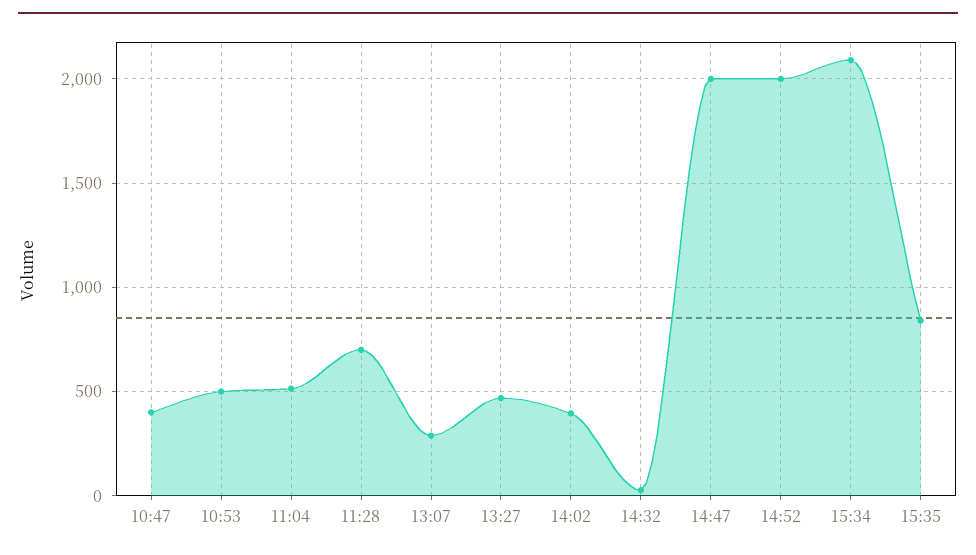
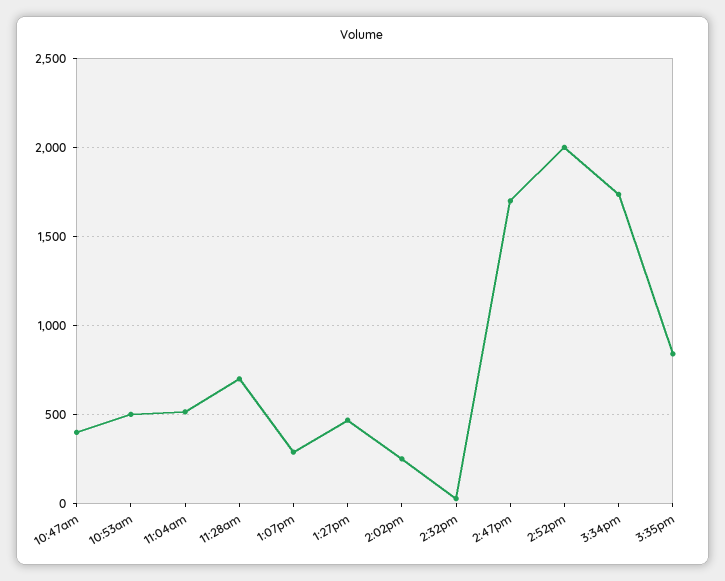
14:02: 400 -> 250
14:47: 2000 -> 1700
15:34: 2100 -> 1750

